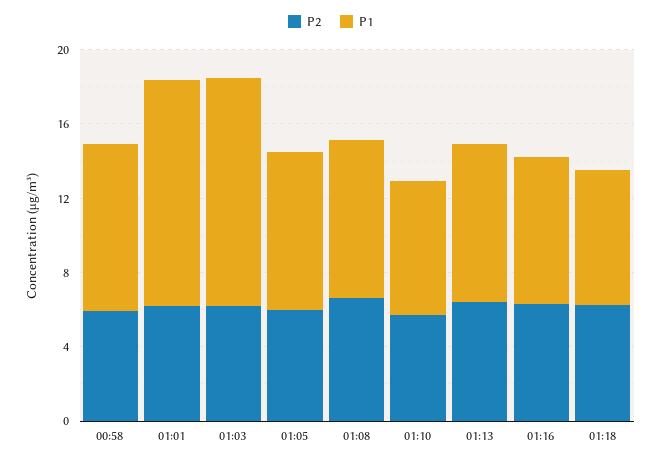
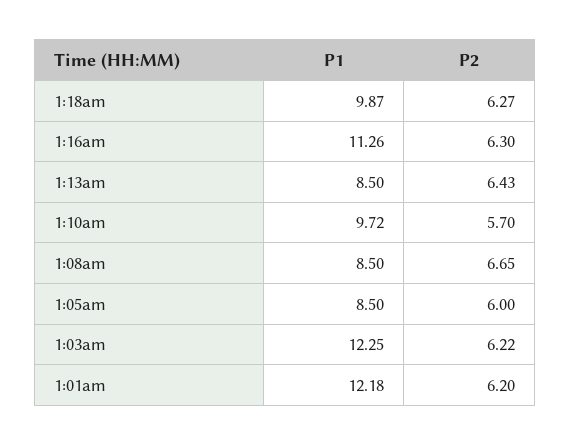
P2, 00:58: 6 -> none
P1, 00:58: 9 -> none
P1, 01:10: 7 -> 9.72
P1, 01:16: 8 -> 11.26
P1, 01:18: 7 -> 9.87

